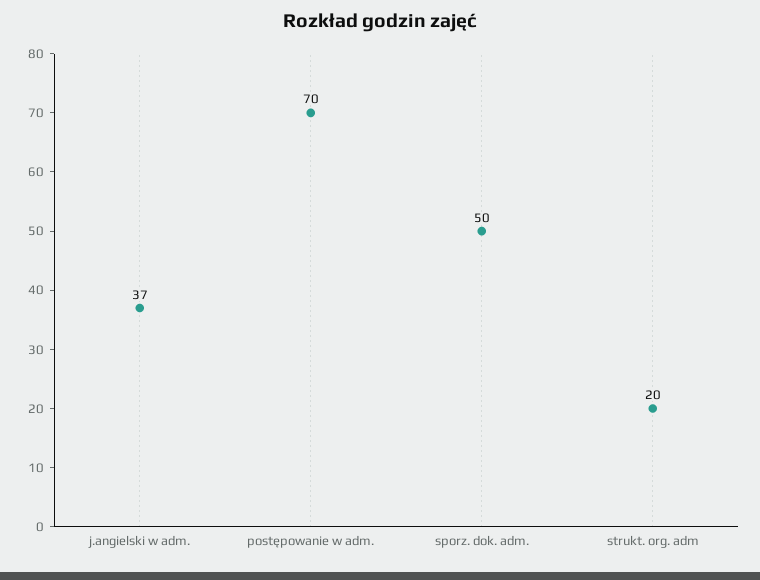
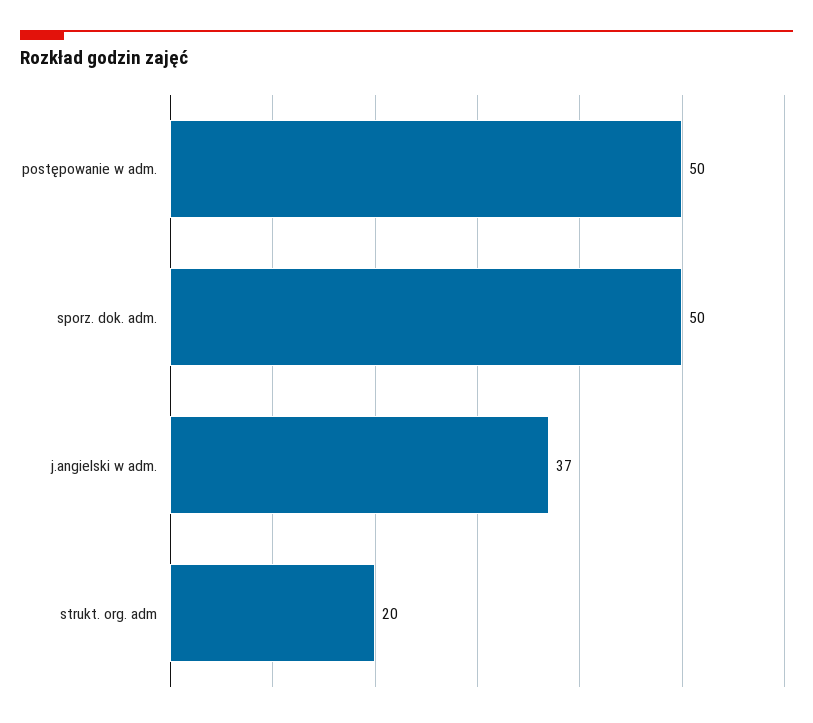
postępowanie w adm.: 70 -> 50

